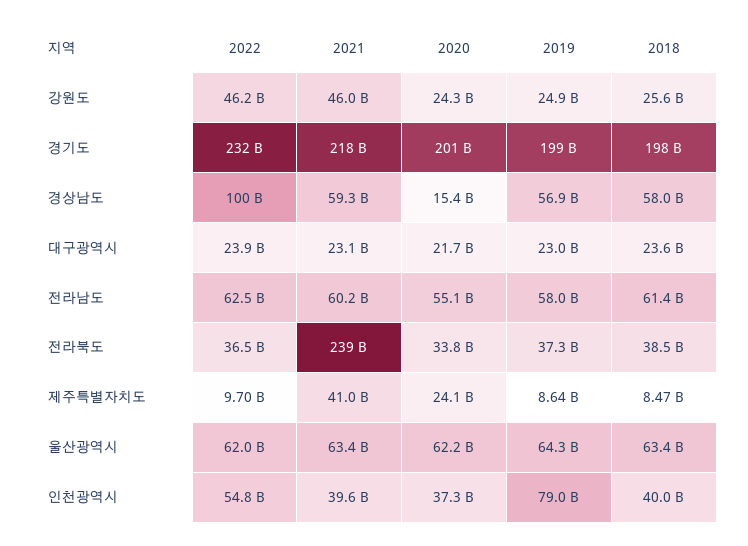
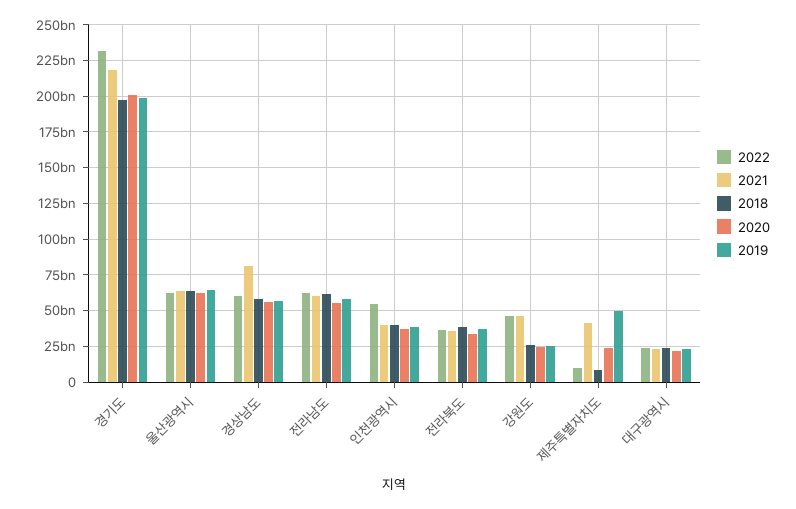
2022, 경상남도: 100000000000 -> 60000000000
2021, 경상남도: 59300000000 -> 80000000000
2020, 경상남도: 15400000000 -> 55000000000
2021, 전라북도: 239000000000 -> 35000000000
2019, 제주특별자치도: 8640000000 -> 50000000000
2019, 인천광역시: 79000000000 -> 40000000000

